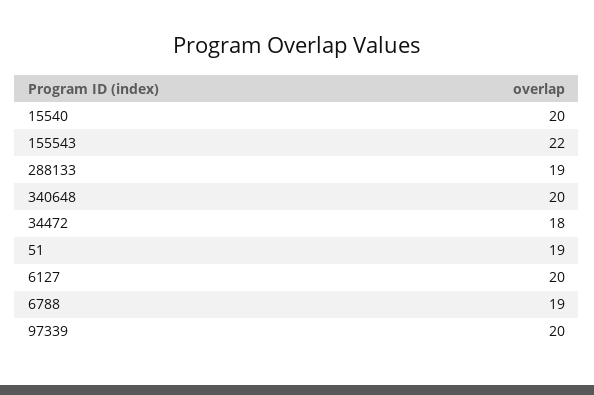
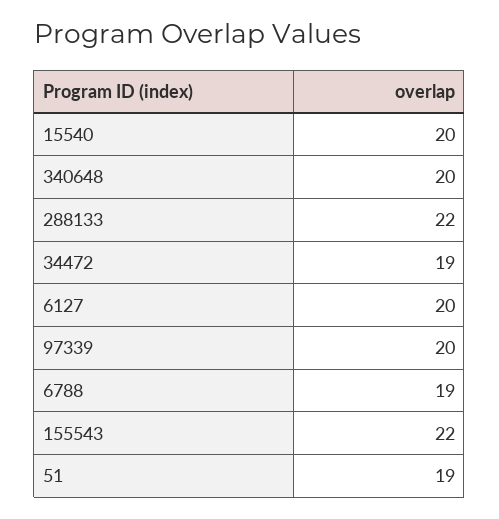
288133: 19 -> 22
34472: 18 -> 19

